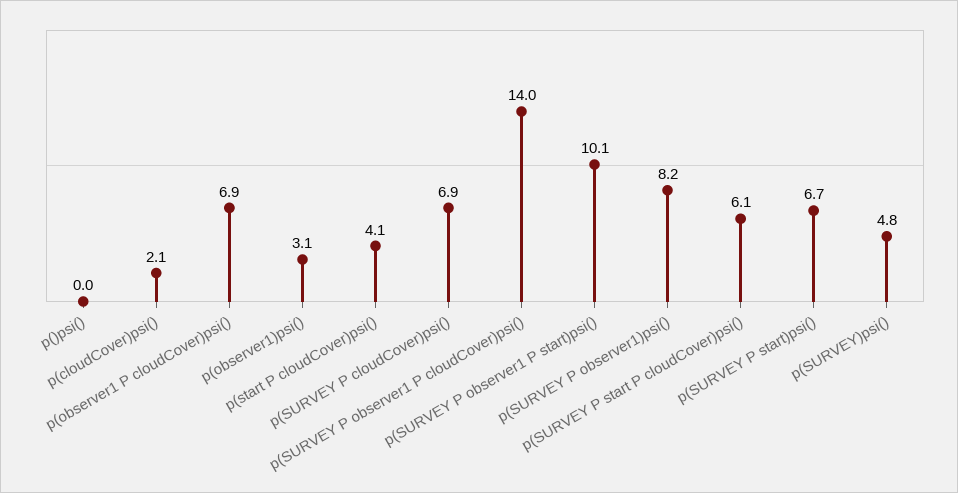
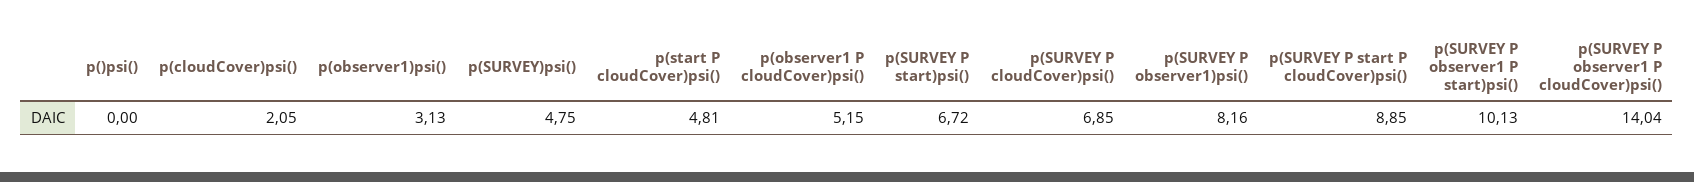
p(observer1 P cloudCover)psi(): 6.9 -> 5.15
p(start P cloudCover)psi(): 4.1 -> 4.81
p(SURVEY P start P cloudCover)psi(): 6.1 -> 8.85

